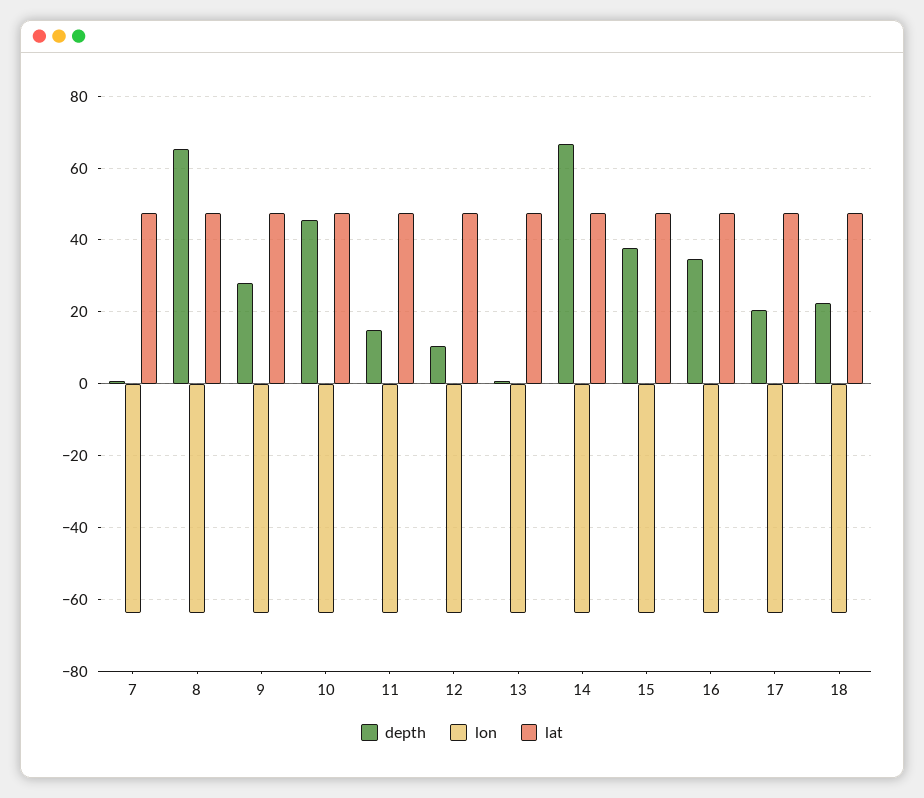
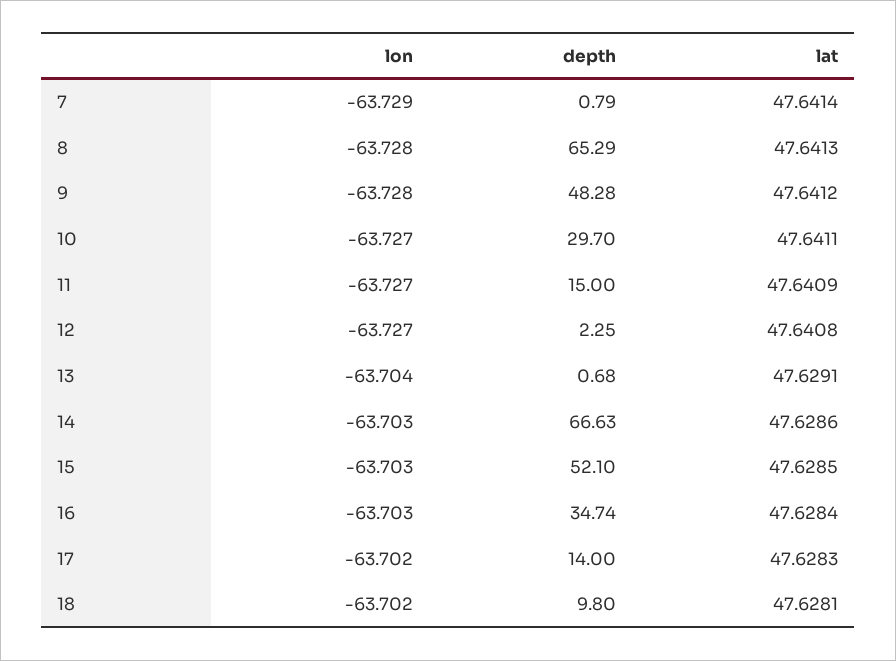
depth, 9: 28 -> 48.28
depth, 10: 46 -> 29.7
depth, 12: 10 -> 2.25
depth, 15: 38 -> 52.1
depth, 17: 20 -> 14
depth, 18: 22 -> 9.8

